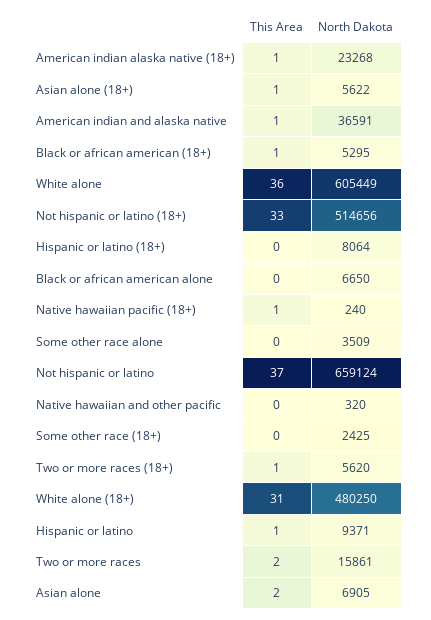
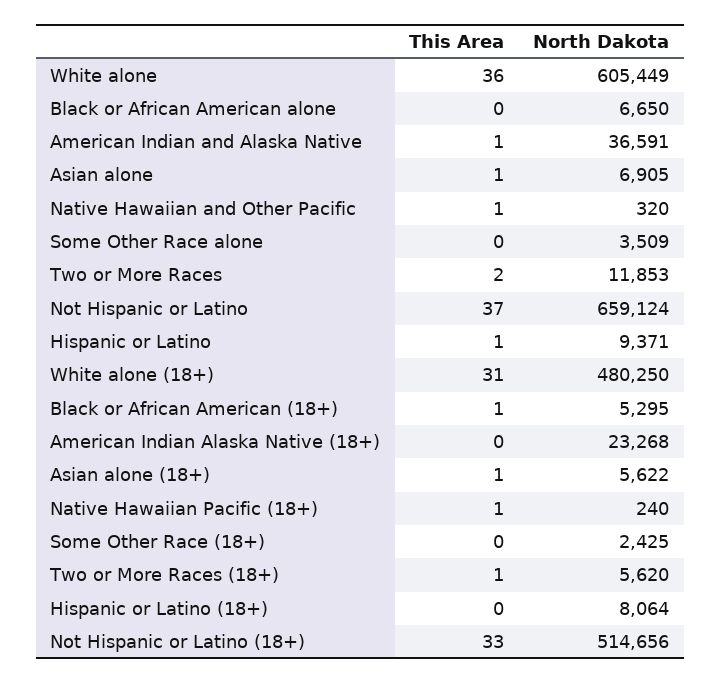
This Area, American indian alaska native (18+): 1 -> 0
This Area, Native hawaiian and other pacific: 0 -> 1
North Dakota, Two or more races: 15861 -> 11853
This Area, Asian alone: 2 -> 1

